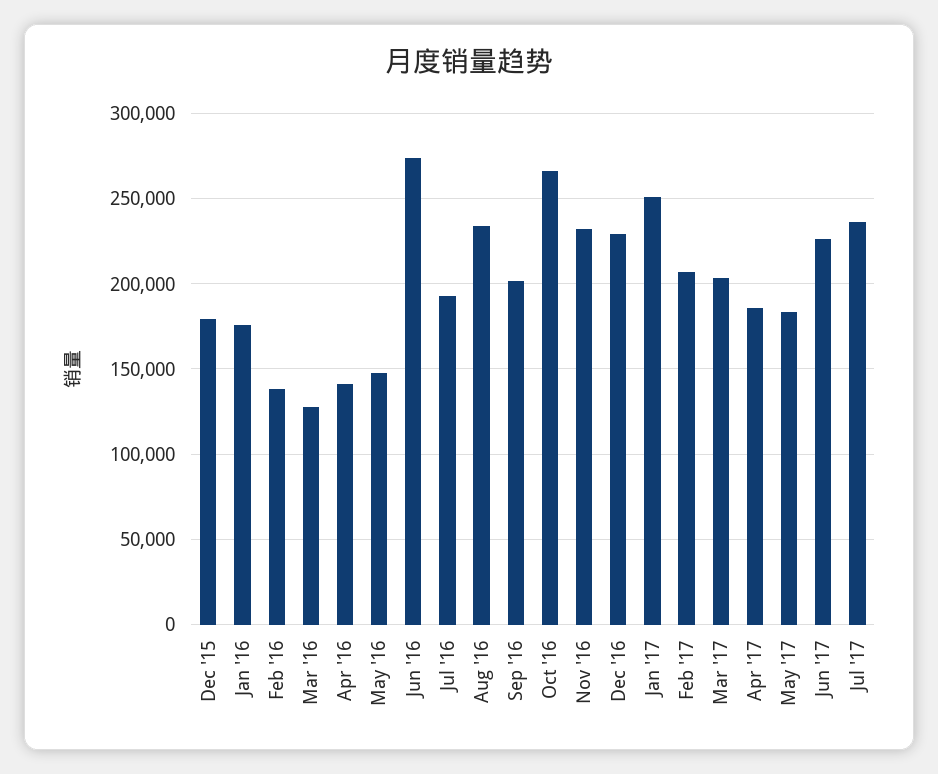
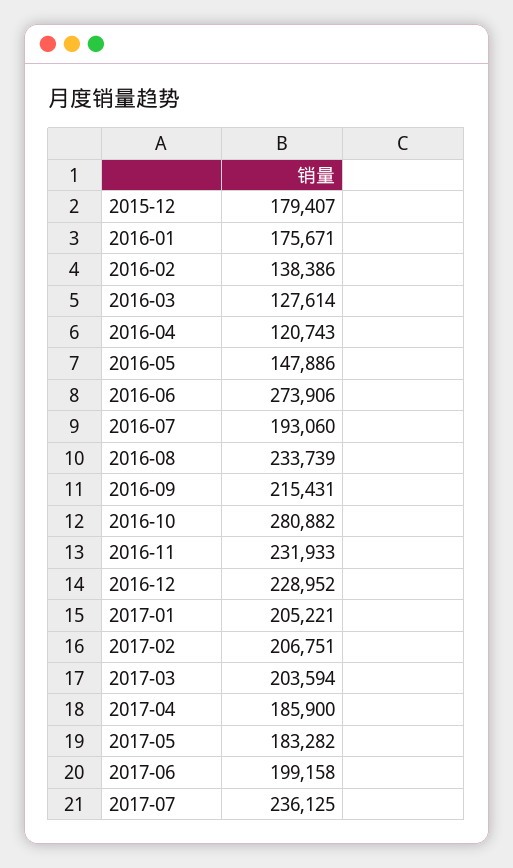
Apr '16: 140000 -> 120743
Sep '16: 200000 -> 215431
Oct '16: 265000 -> 280882
Jan '17: 250000 -> 205221
Jun '17: 225000 -> 199158

